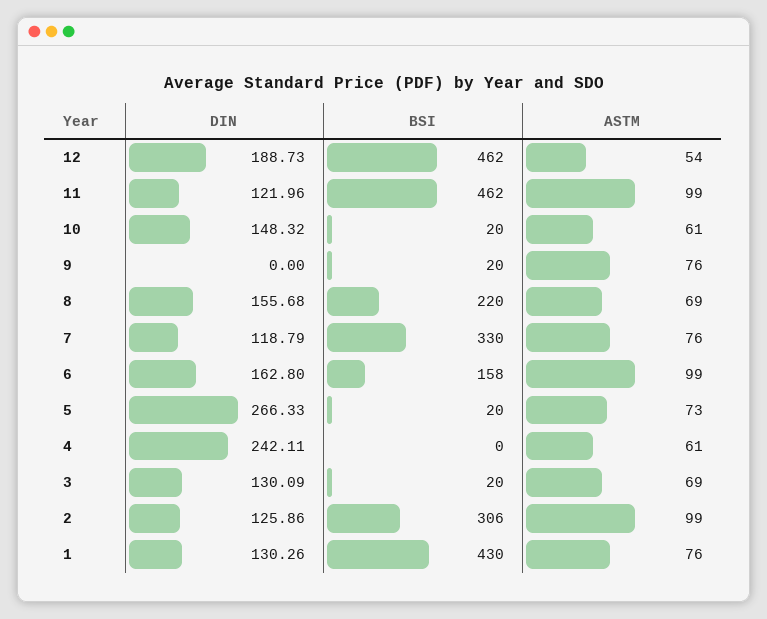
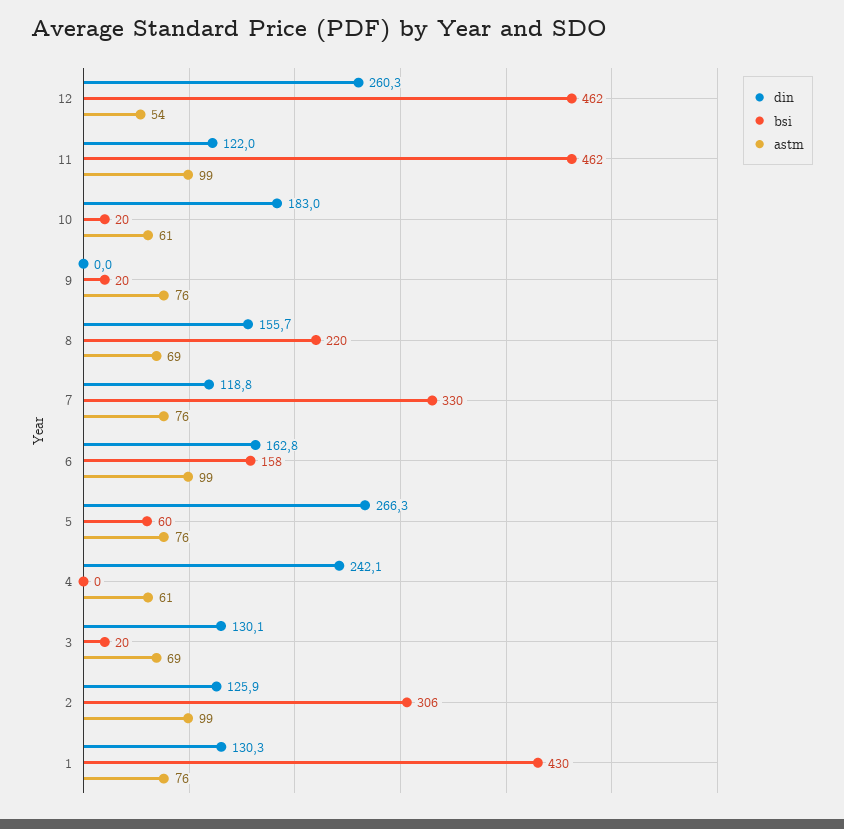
DIN, 12: 188.73 -> 260.3
DIN, 10: 148.32 -> 183
BSI, 5: 20 -> 60
ASTM, 5: 73 -> 76

